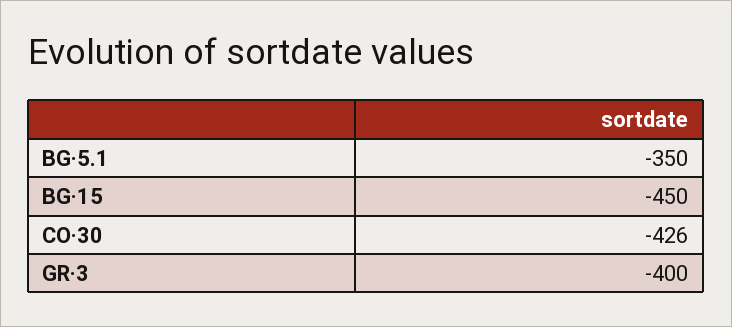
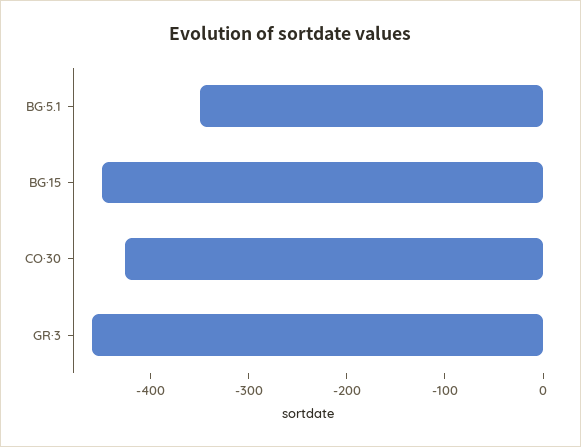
GR·3: -400 -> -460

